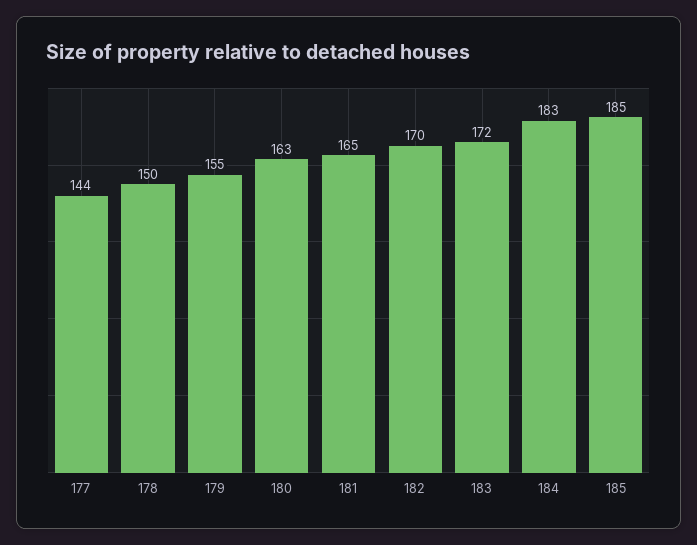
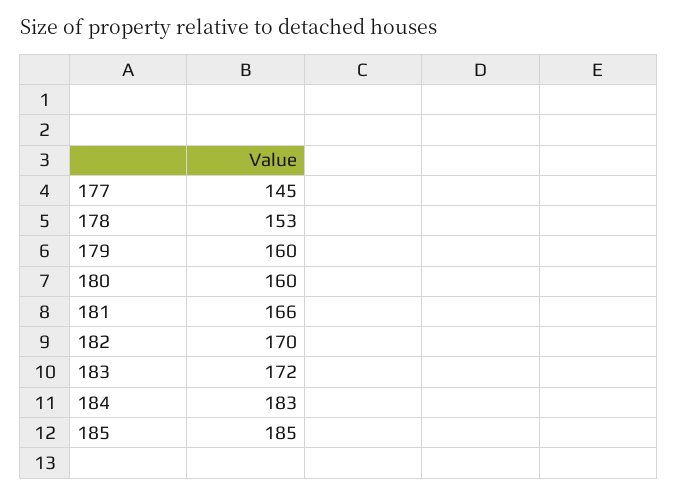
177: 144 -> 145
178: 150 -> 153
179: 155 -> 160
180: 163 -> 160
181: 165 -> 166

